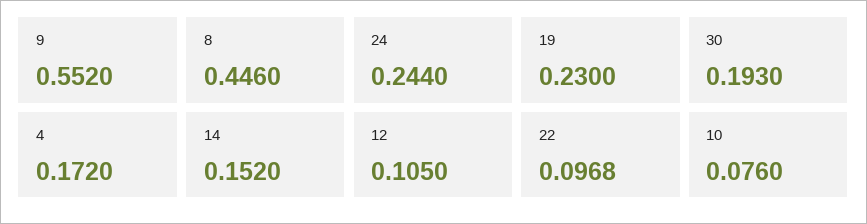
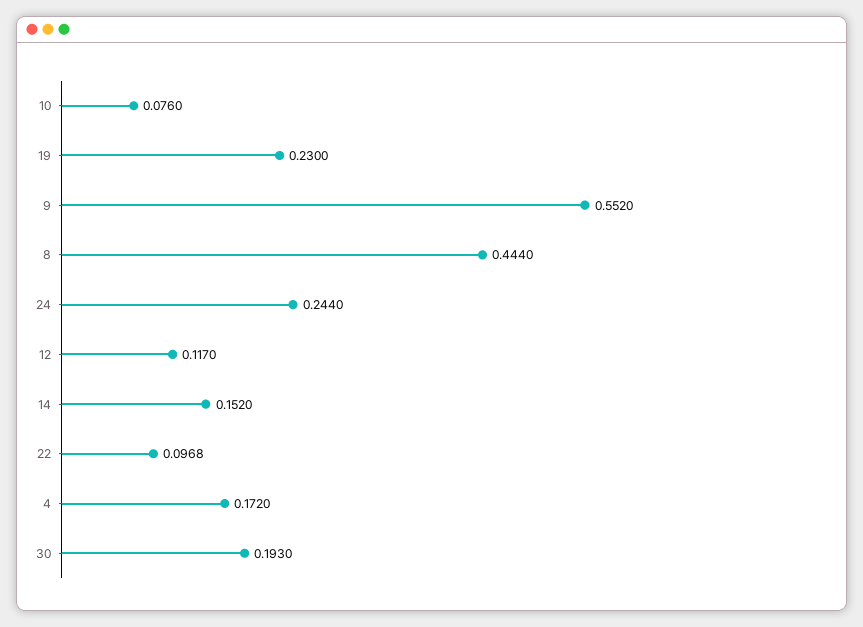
8: 0.446 -> 0.444
12: 0.105 -> 0.117

